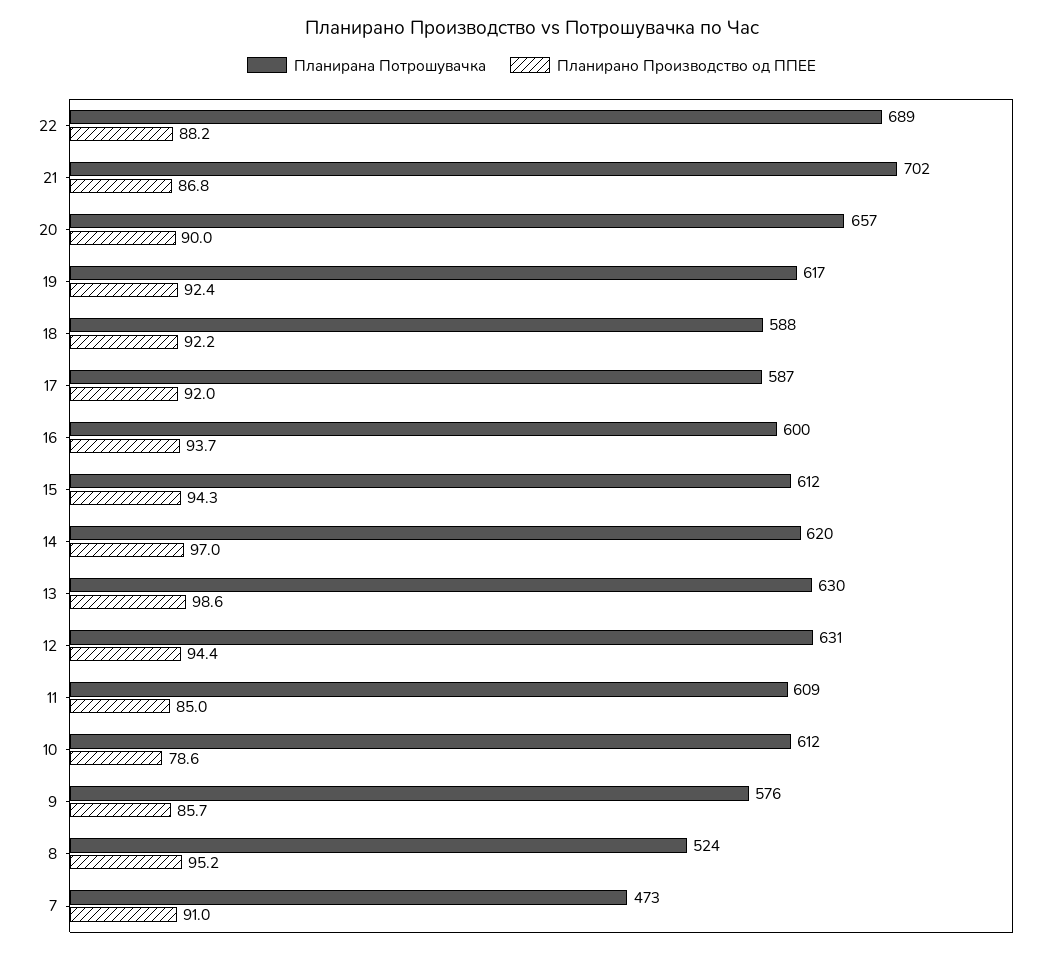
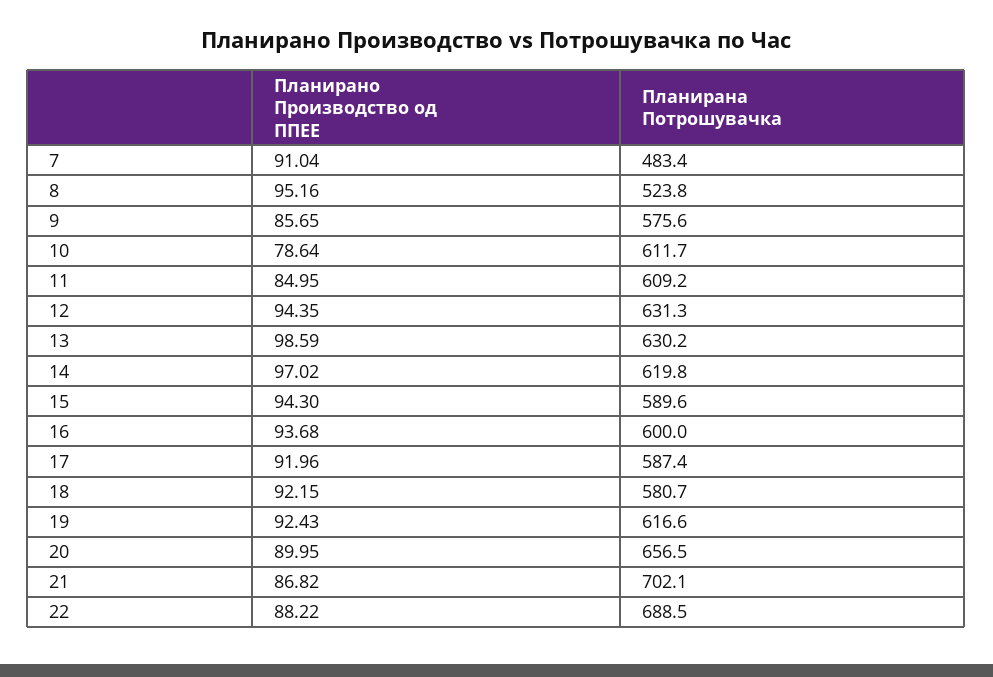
Планирана Потрошувачка, 18: 588 -> 580.7
Планирана Потрошувачка, 15: 612 -> 589.6
Планирана Потрошувачка, 7: 473 -> 483.4

